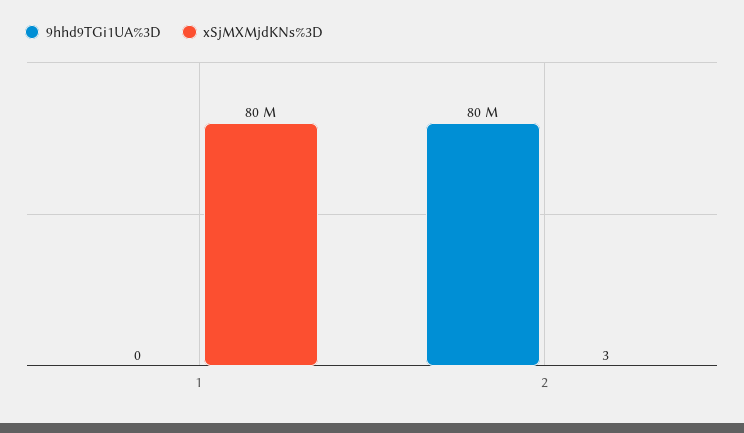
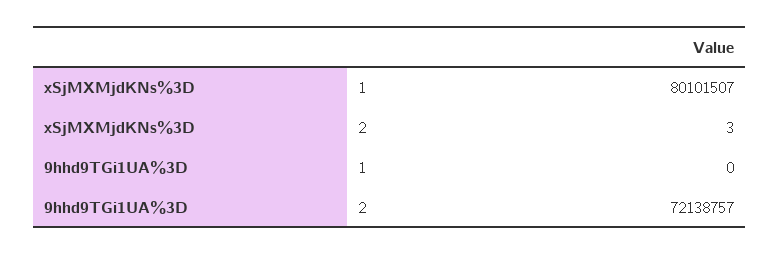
9hhd9TGi1UA%3D, 2: 80000000 -> 72138757

